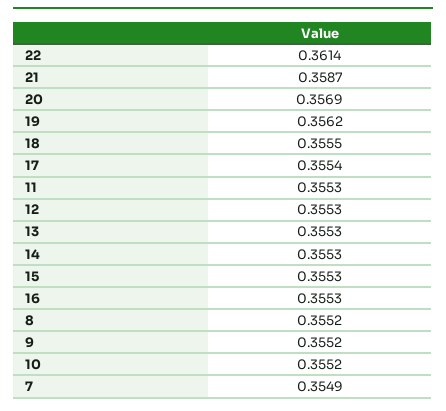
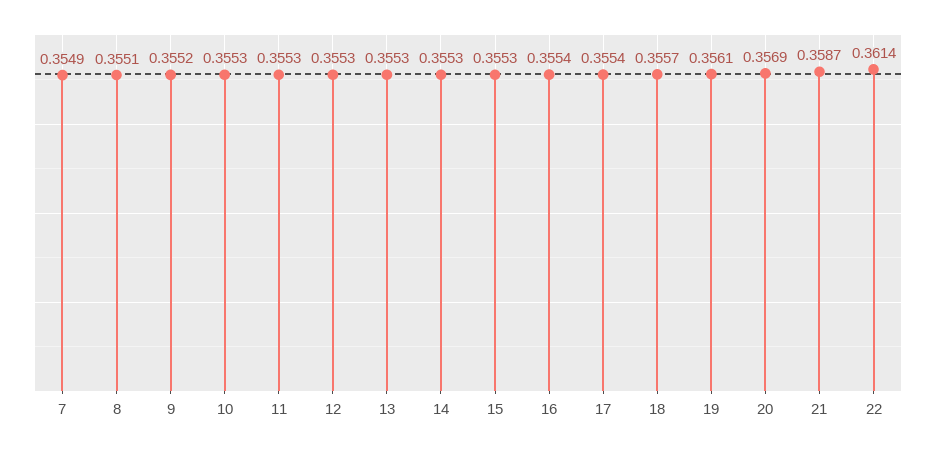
19: 0.3562 -> 0.3561
18: 0.3555 -> 0.3557
16: 0.3553 -> 0.3554
8: 0.3552 -> 0.3551
10: 0.3552 -> 0.3553

